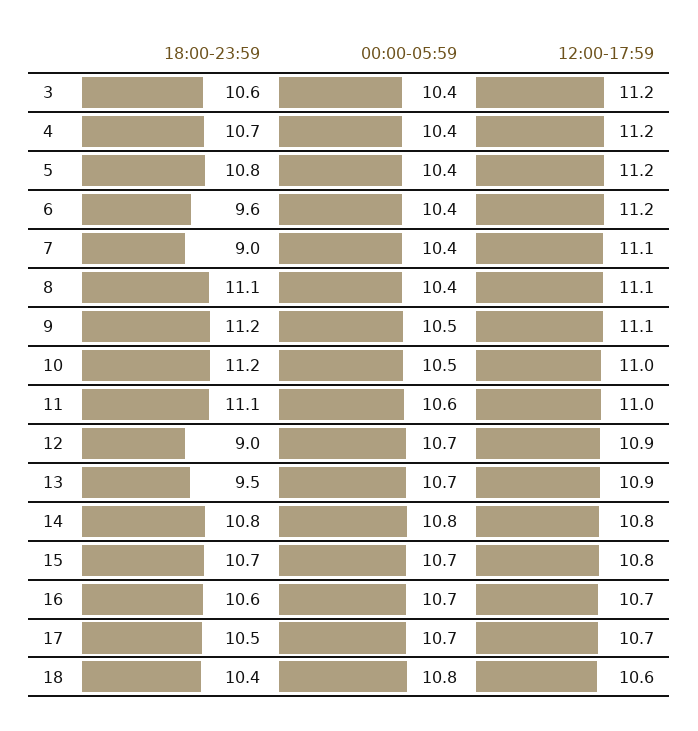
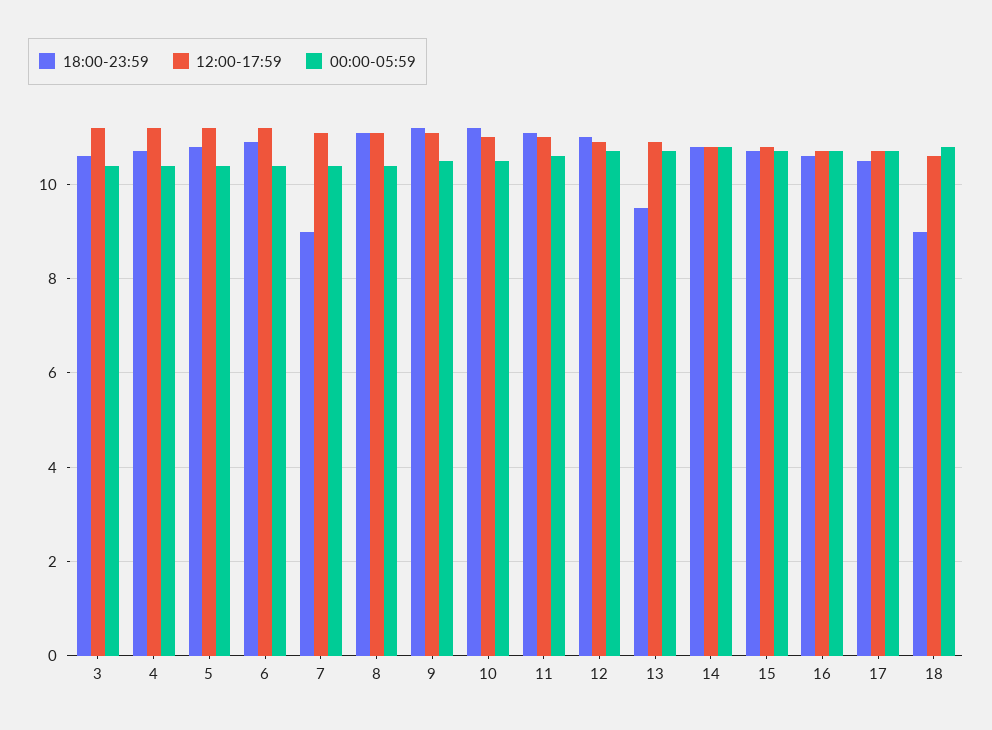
18:00-23:59, 6: 9.6 -> 11
18:00-23:59, 12: 9 -> 11
18:00-23:59, 18: 10.4 -> 9

